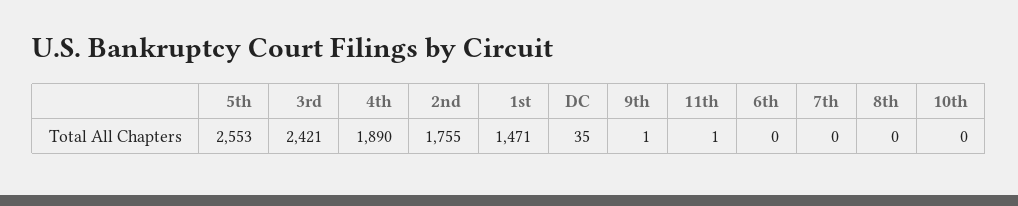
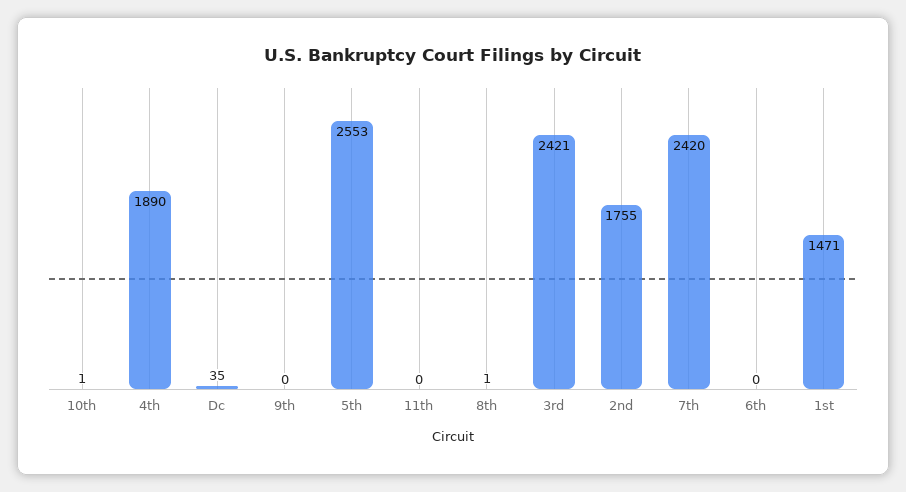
9th: 1 -> 0
11th: 1 -> 0
7th: 0 -> 2420
8th: 0 -> 1
10th: 0 -> 1

